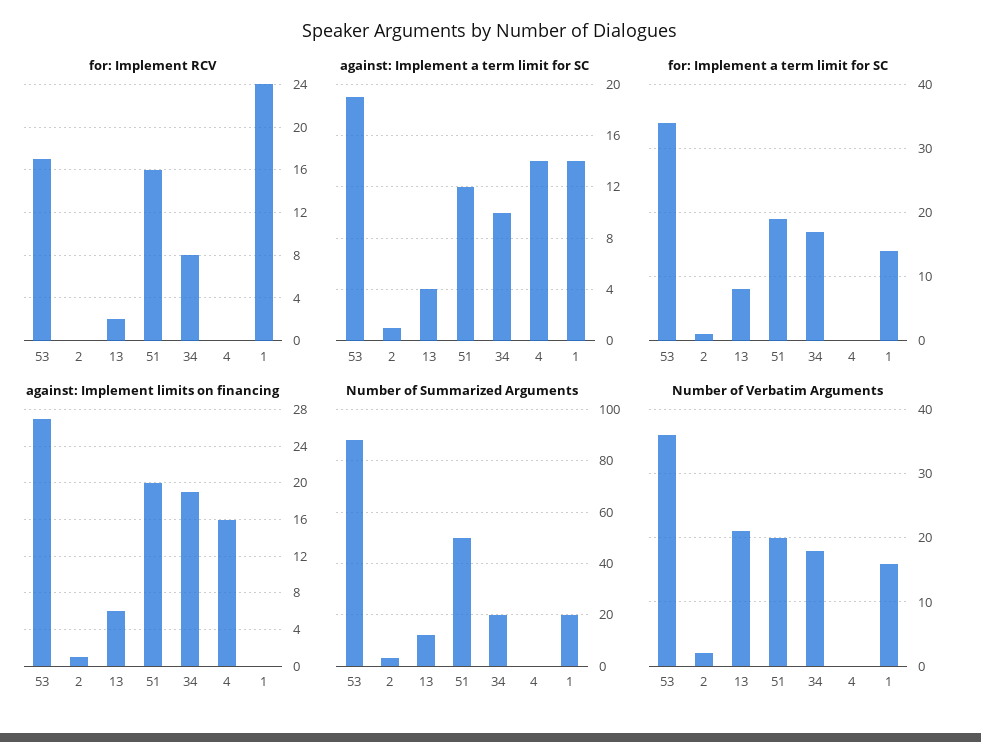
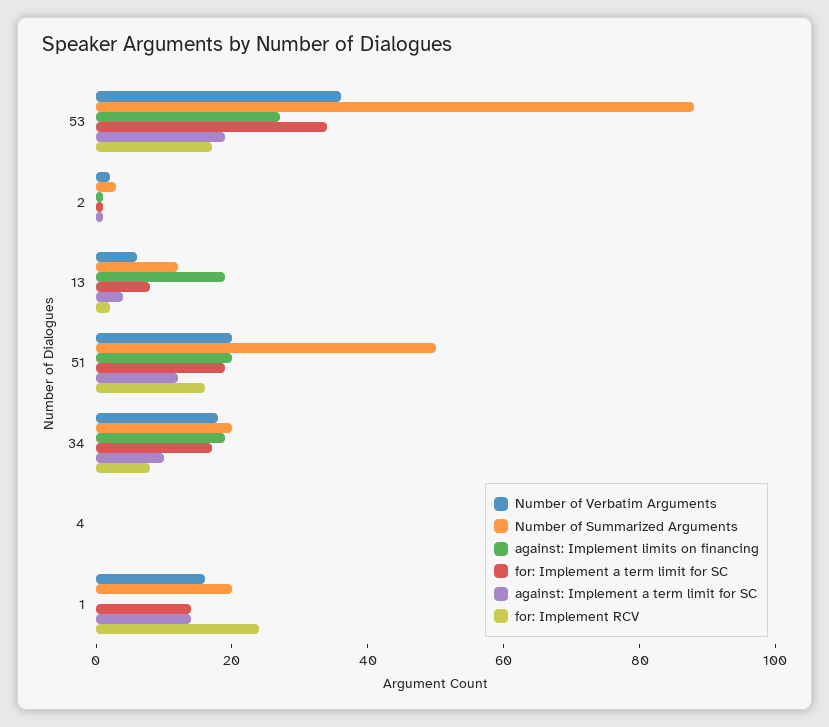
against: Implement a term limit for SC, 4: 14 -> 0
against: Implement limits on financing, 13: 6 -> 20
against: Implement limits on financing, 4: 16 -> 0
Number of Verbatim Arguments, 13: 21 -> 5

